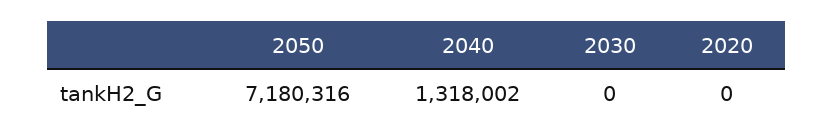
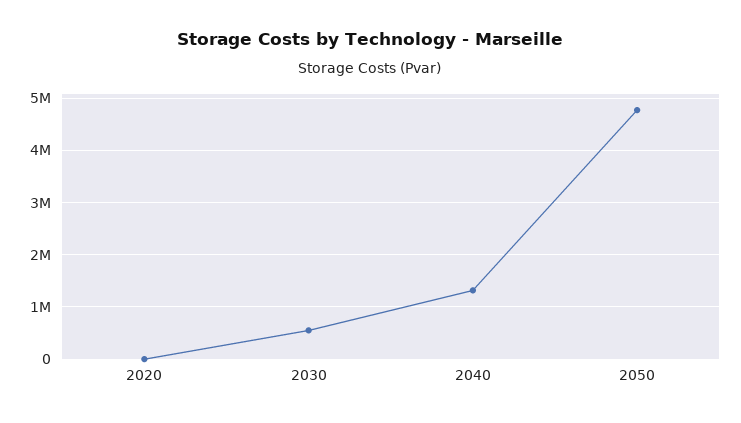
2050: 7180316 -> 4800000
2030: 0 -> 600000

